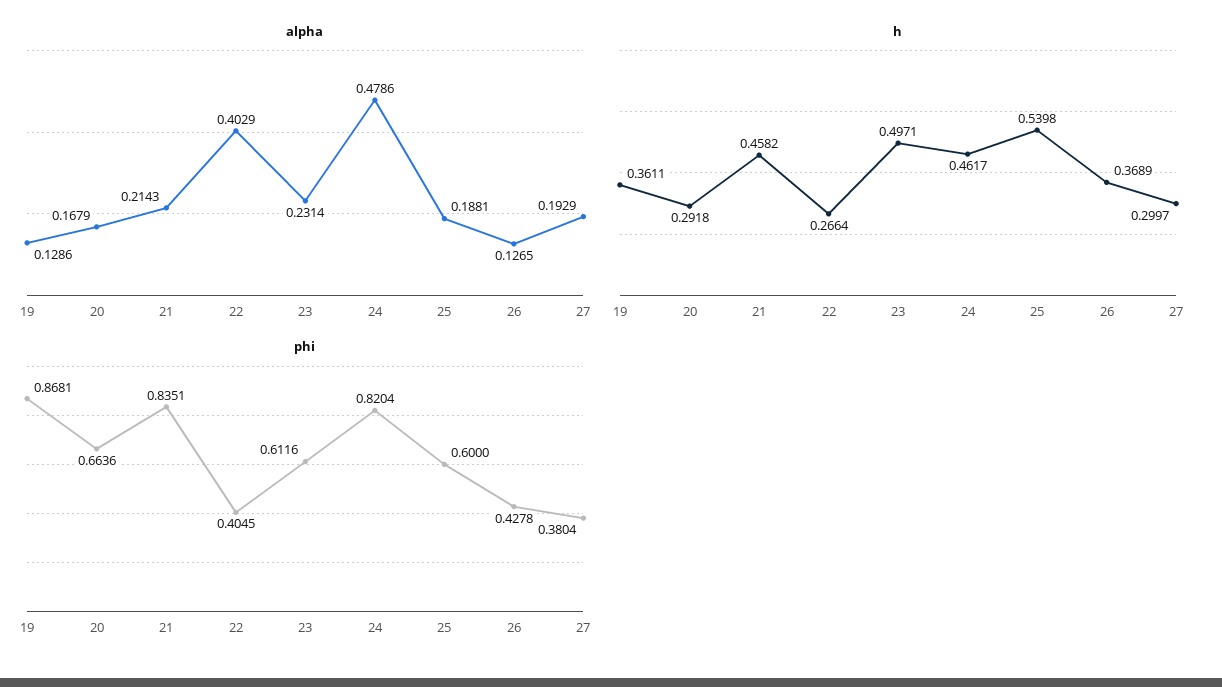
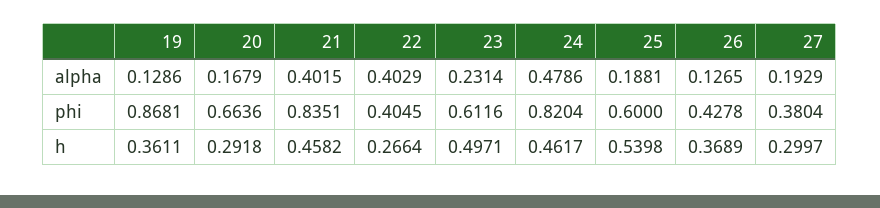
alpha, 21: 0.2143 -> 0.4015

